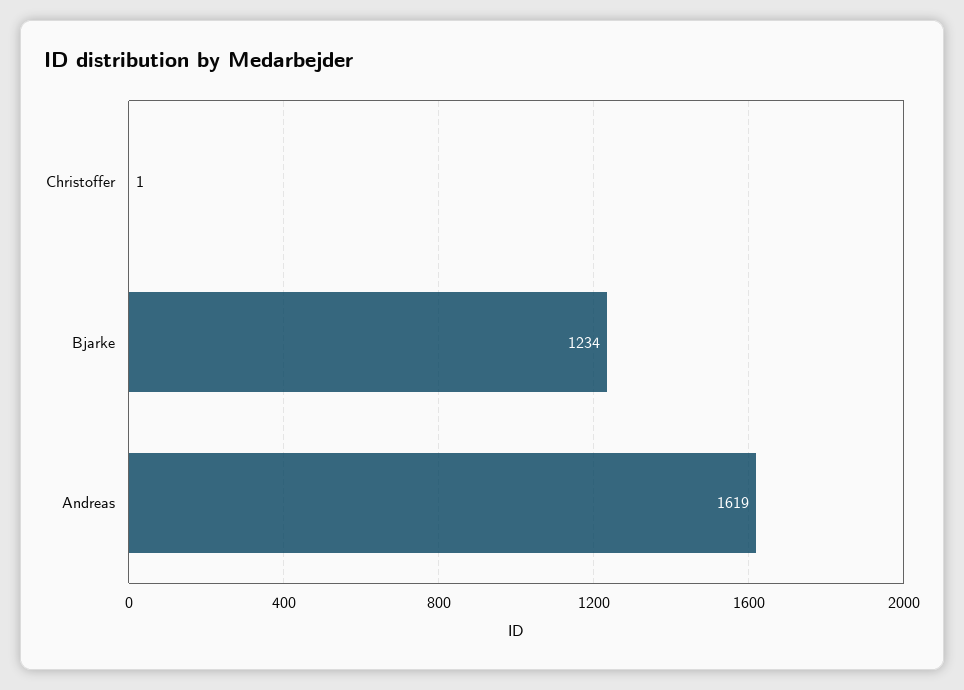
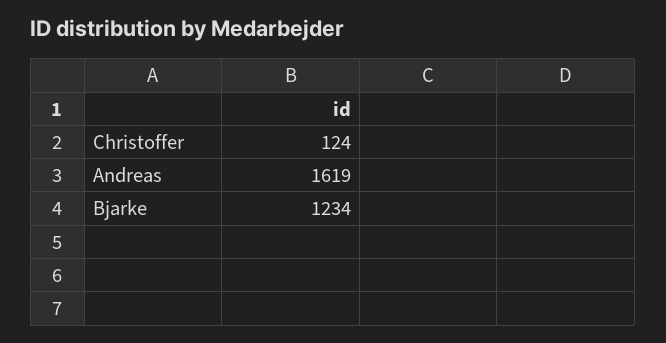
Christoffer: 1 -> 124

